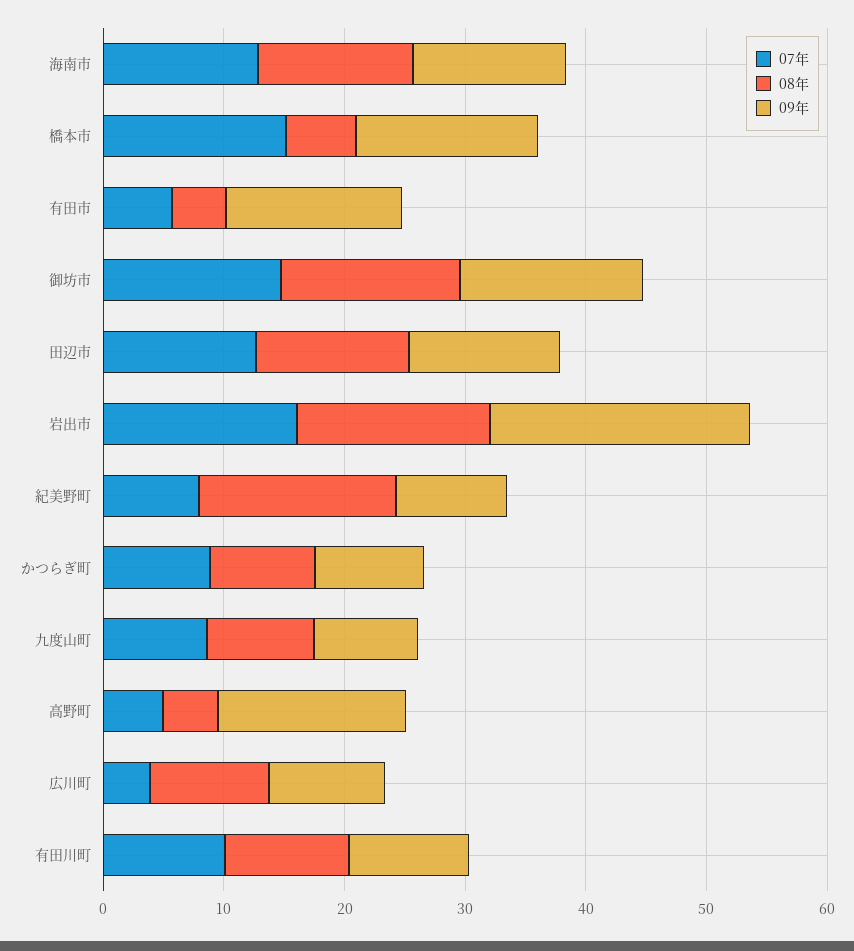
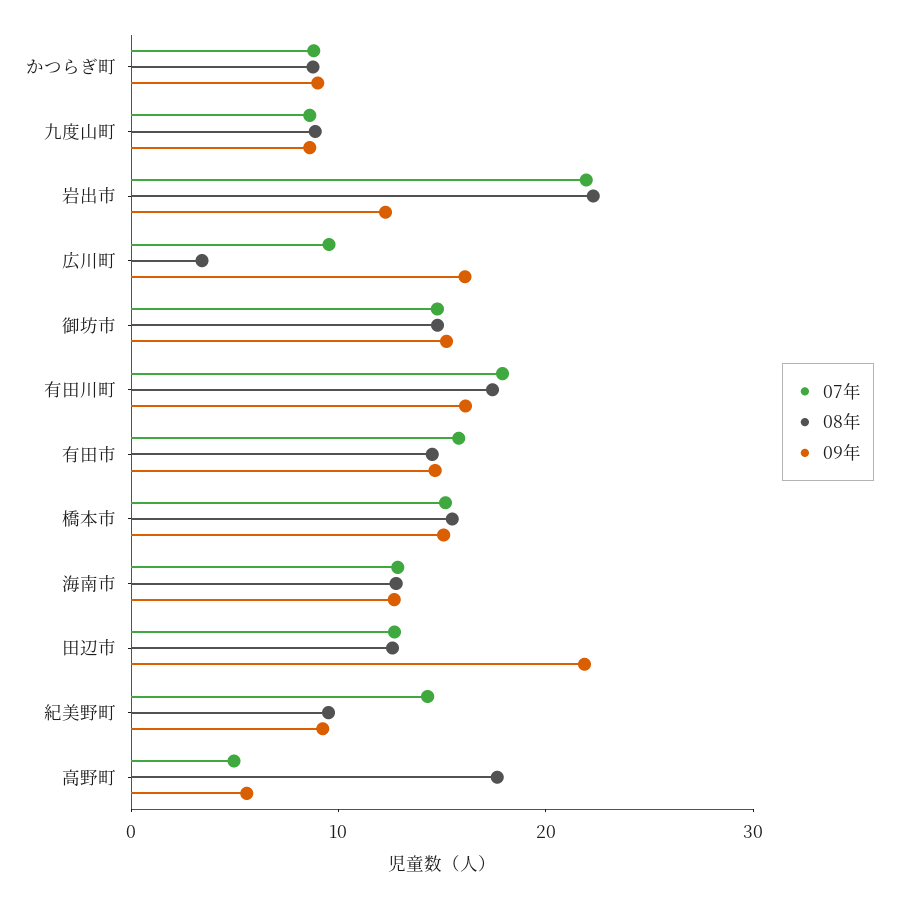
08年, 橋本市: 6 -> 16
07年, 有田市: 6 -> 16
08年, 有田市: 4 -> 14
09年, 田辺市: 12 -> 22
07年, 岩出市: 16 -> 22
08年, 岩出市: 16 -> 22
09年, 岩出市: 22 -> 12
07年, 紀美野町: 8 -> 14
08年, 紀美野町: 16 -> 10
08年, 高野町: 4 -> 18
09年, 高野町: 16 -> 6
07年, 広川町: 4 -> 10
08年, 広川町: 10 -> 4
09年, 広川町: 10 -> 16
07年, 有田川町: 10 -> 18
08年, 有田川町: 10 -> 18
09年, 有田川町: 10 -> 16

